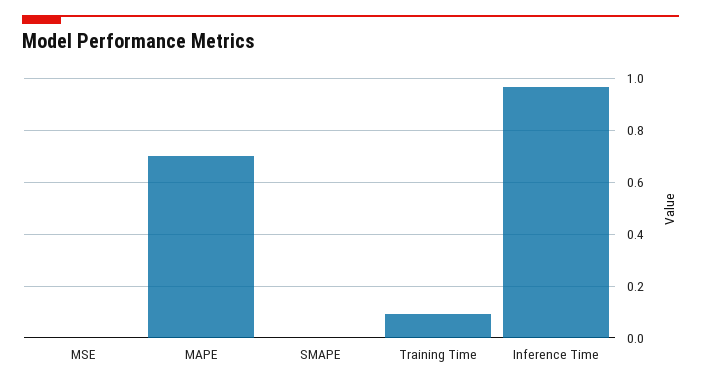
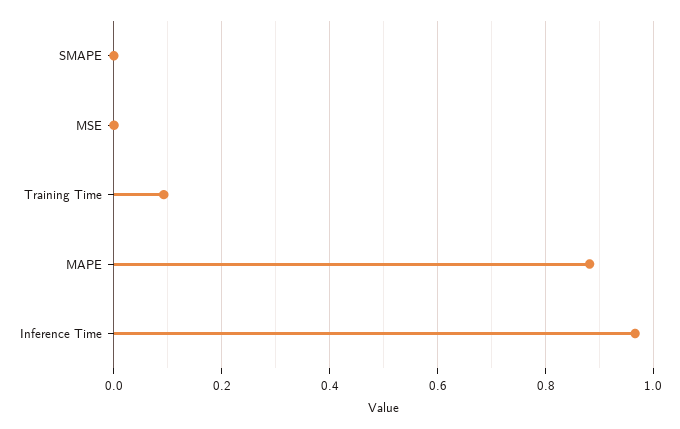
MAPE: 0.7 -> 0.88

